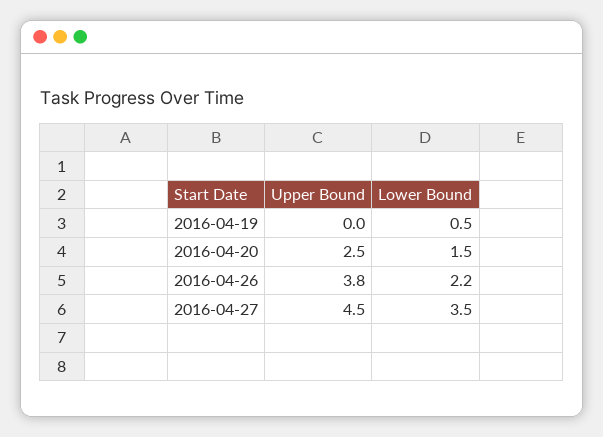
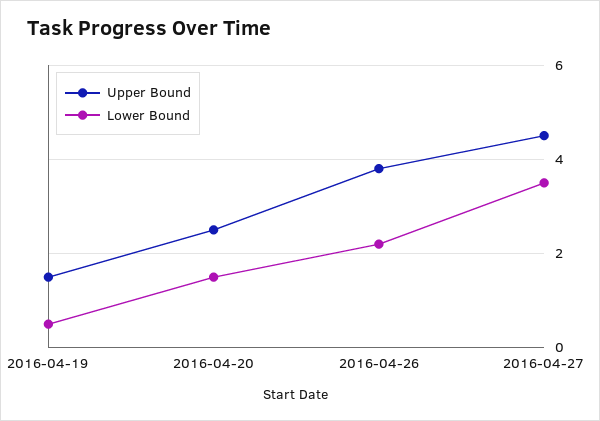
Upper Bound, 2016-04-19: 0 -> 1.5

